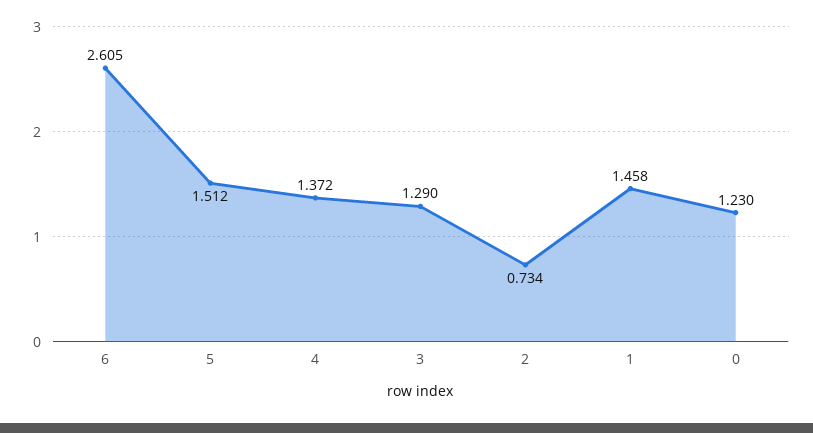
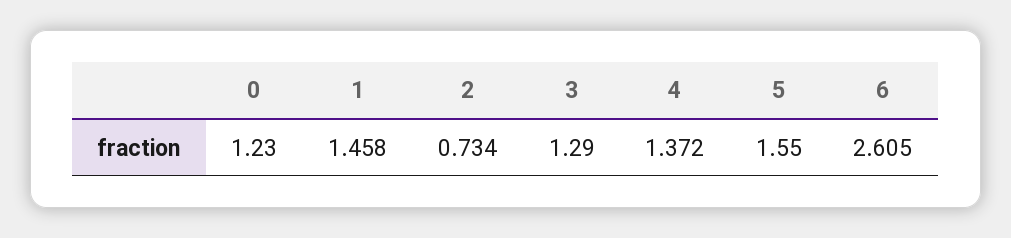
5: 1.512 -> 1.55

